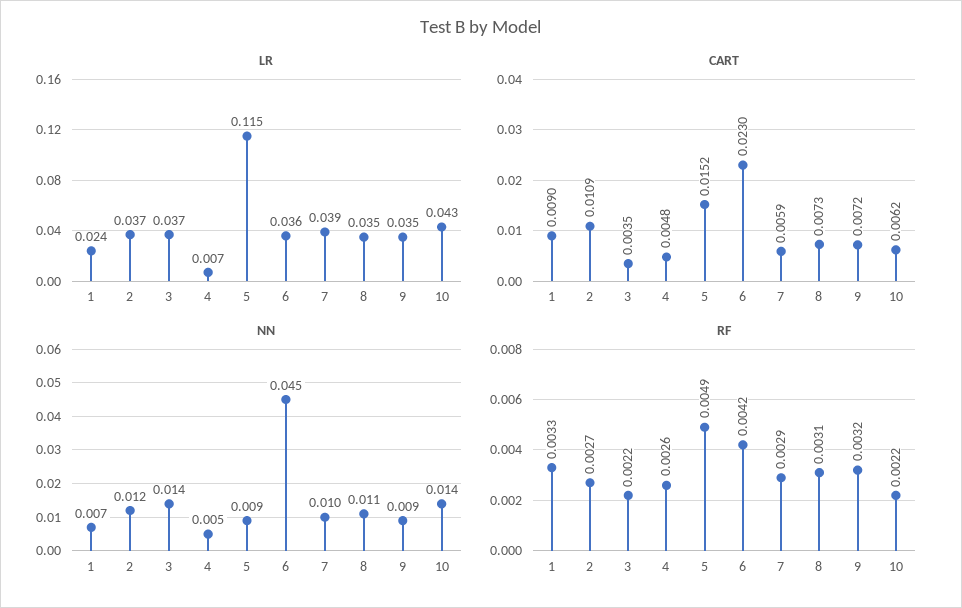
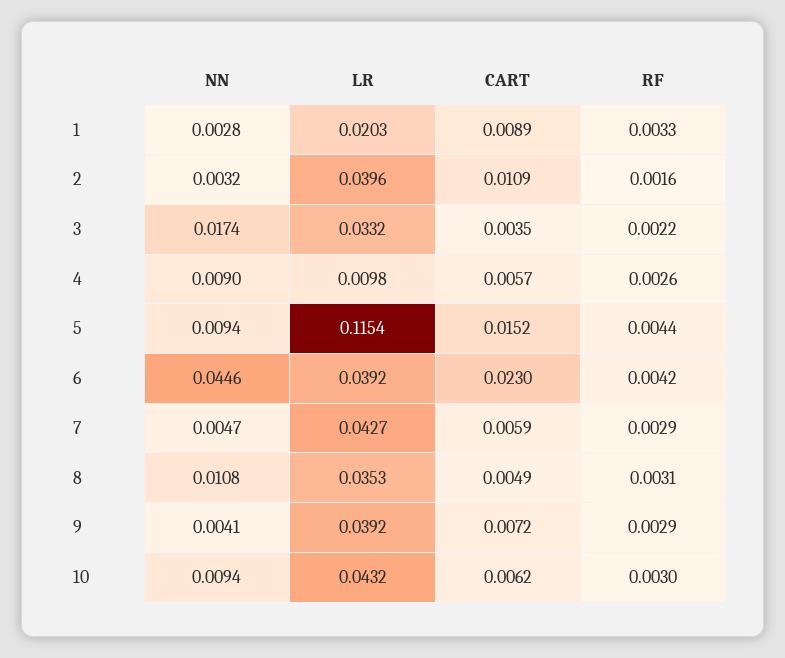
LR, 1: 0.024 -> 0.0203
LR, 2: 0.037 -> 0.0396
LR, 3: 0.037 -> 0.0332
LR, 4: 0.007 -> 0.0098
LR, 6: 0.036 -> 0.0392
LR, 7: 0.039 -> 0.0427
LR, 9: 0.035 -> 0.0392
CART, 1: 0.009 -> 0.0089
CART, 4: 0.0048 -> 0.0057
CART, 8: 0.0073 -> 0.0049
NN, 1: 0.007 -> 0.0028
NN, 2: 0.012 -> 0.0032
NN, 3: 0.014 -> 0.0174
NN, 4: 0.005 -> 0.009
NN, 7: 0.01 -> 0.0047
NN, 9: 0.009 -> 0.0041
NN, 10: 0.014 -> 0.0094
RF, 2: 0.0027 -> 0.0016
RF, 5: 0.0049 -> 0.0044
RF, 9: 0.0032 -> 0.0029
RF, 10: 0.0022 -> 0.003

